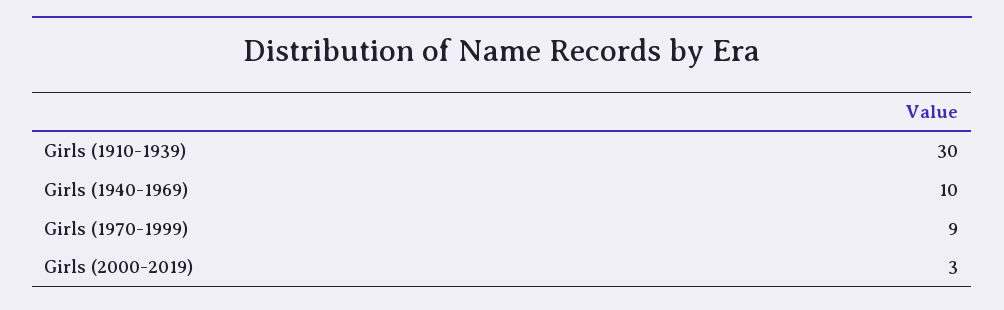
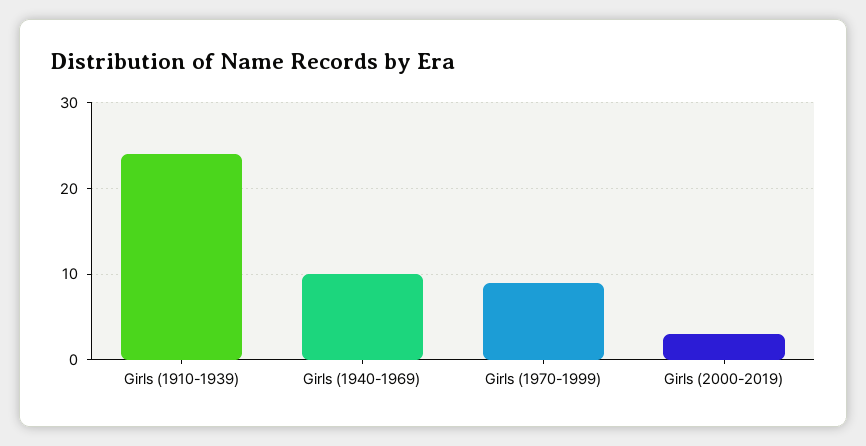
Girls (1910-1939): 30 -> 24

